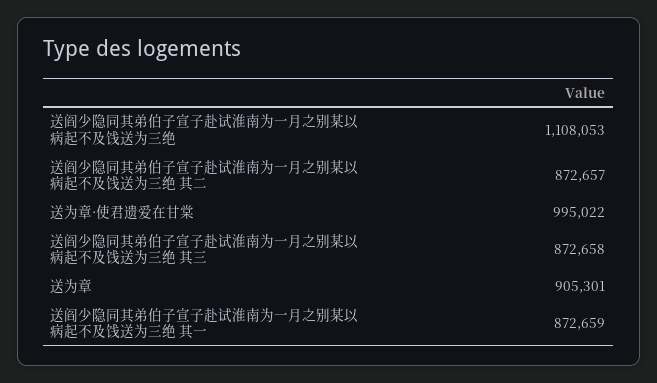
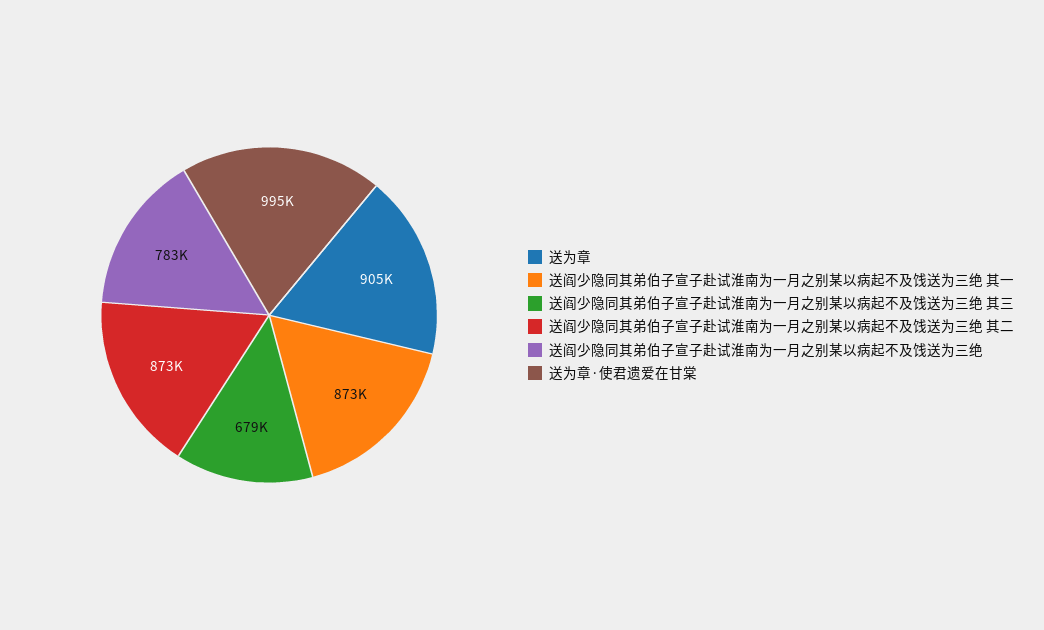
送阎少隐同其弟伯子宣子赴试淮南为一月之别某以病起不及饯送为三绝: 1108053 -> 783000
送阎少隐同其弟伯子宣子赴试淮南为一月之别某以病起不及饯送为三绝 其三: 872658 -> 679000

